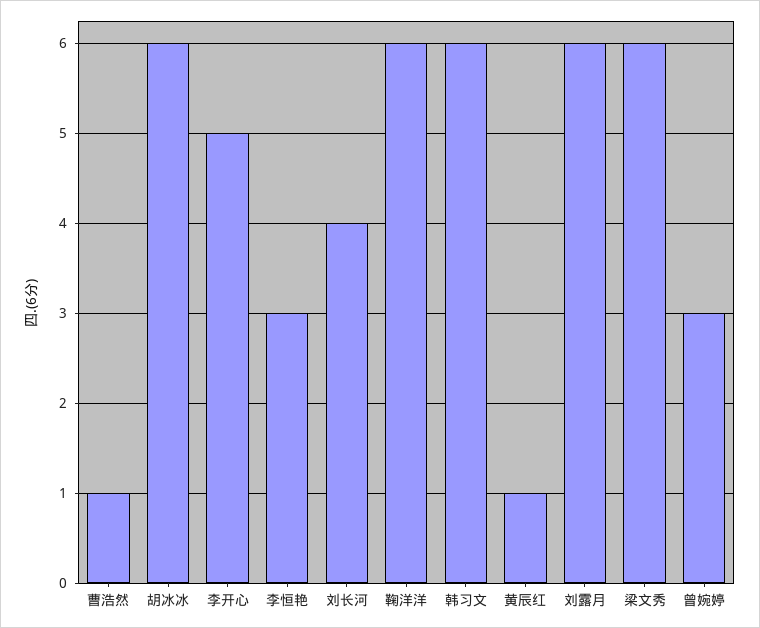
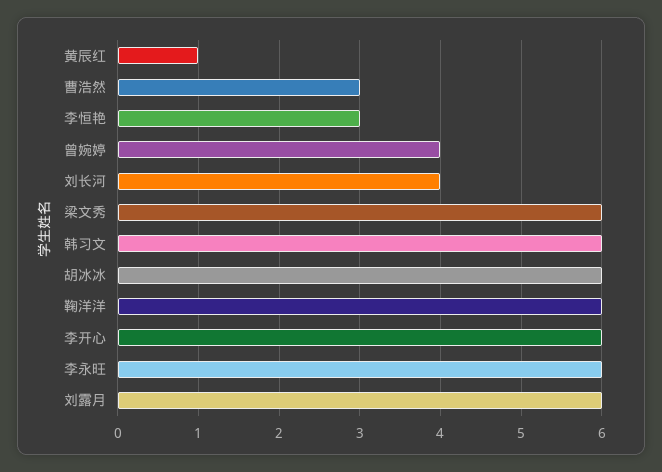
曹浩然: 1 -> 3
李开心: 5 -> 6
曾婉婷: 3 -> 4
李永旺: none -> 6

